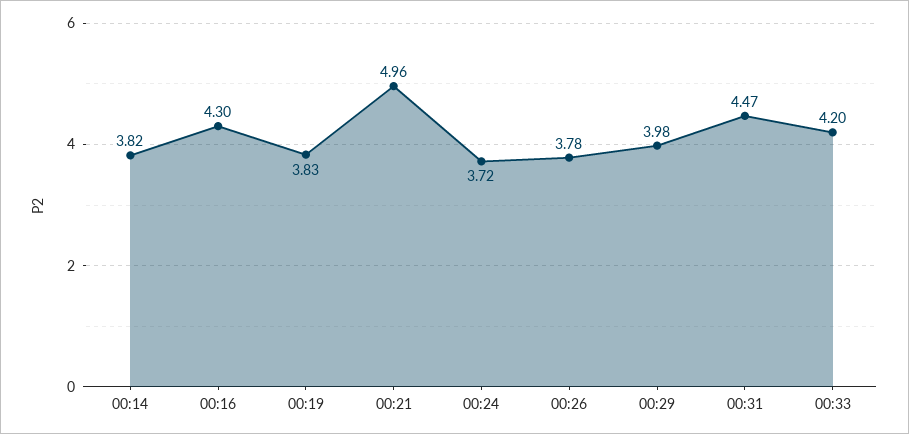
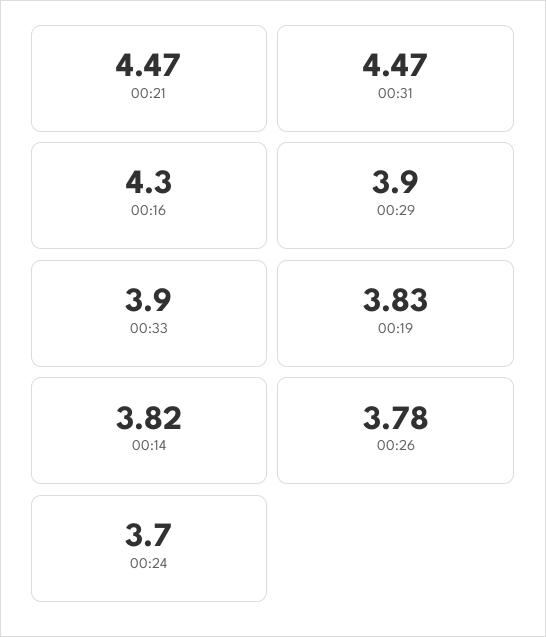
00:21: 4.96 -> 4.47
00:24: 3.72 -> 3.7
00:29: 3.98 -> 3.9
00:33: 4.2 -> 3.9

